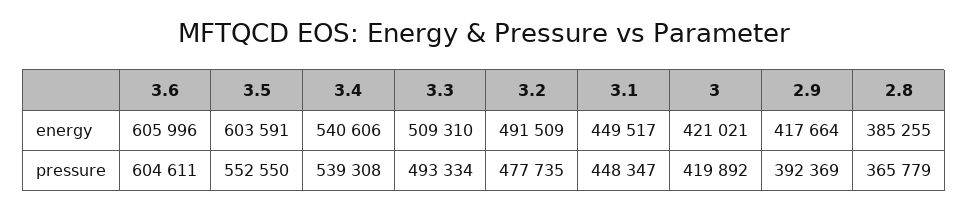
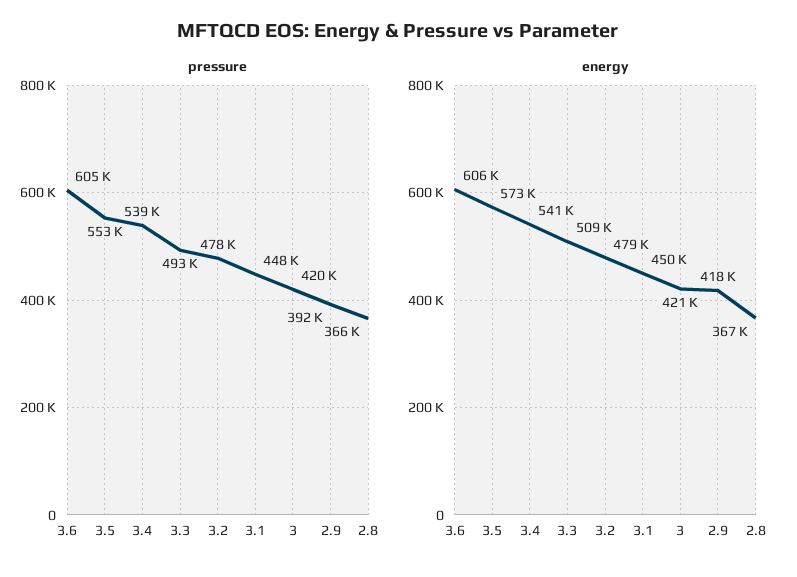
energy, 3.5: 603591 -> 573000
energy, 3.2: 491509 -> 479000
energy, 2.8: 385255 -> 367000

